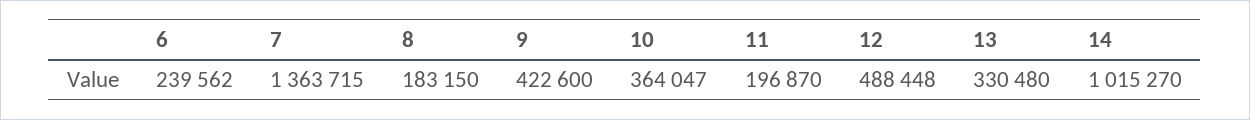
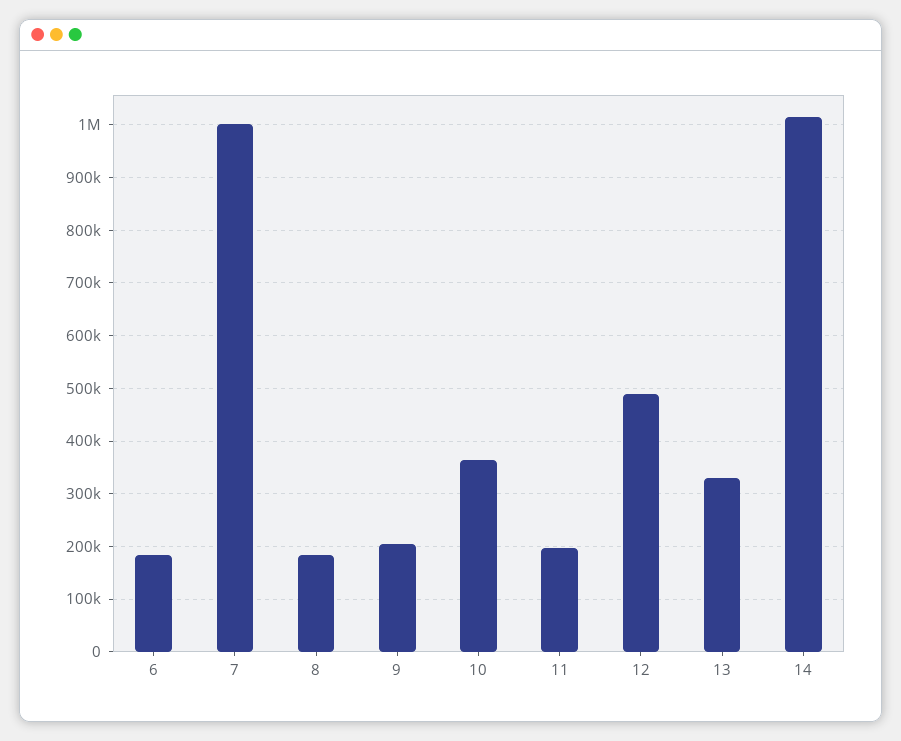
6: 239562 -> 180000
7: 1363715 -> 1000000
9: 422600 -> 200000

